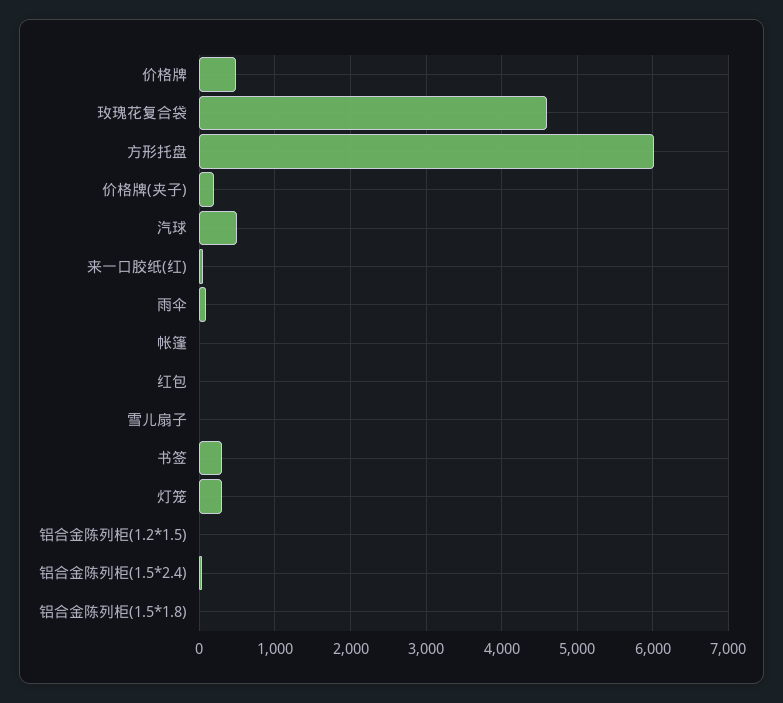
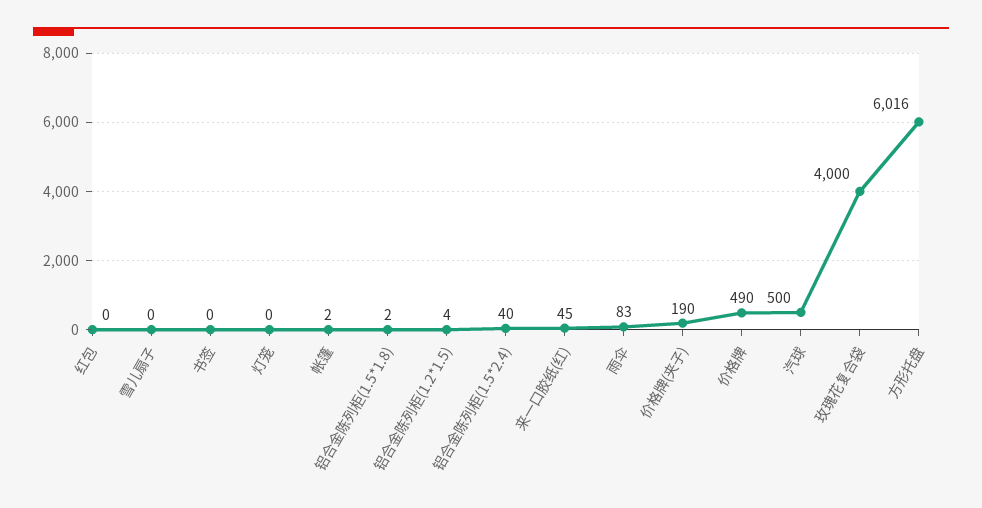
玫瑰花复合袋: 4600 -> 4000
书签: 300 -> 0
灯笼: 300 -> 0

